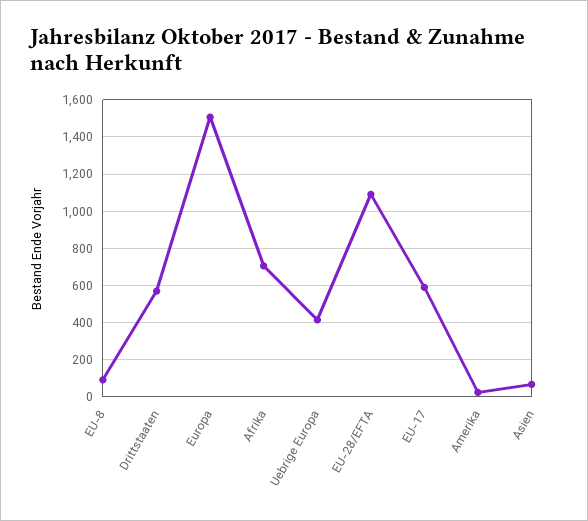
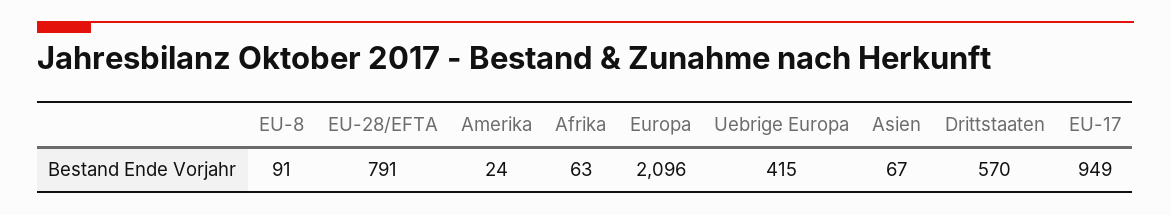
Europa: 1500 -> 2096
Afrika: 700 -> 63
EU-28/EFTA: 1100 -> 791
EU-17: 600 -> 949

